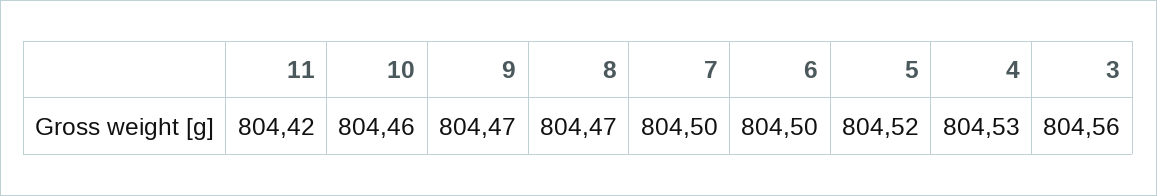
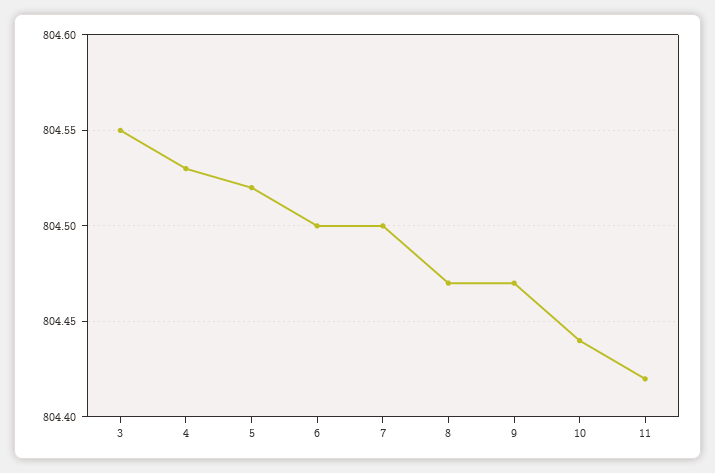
10: 804.46 -> 804.44
3: 804.56 -> 804.55

